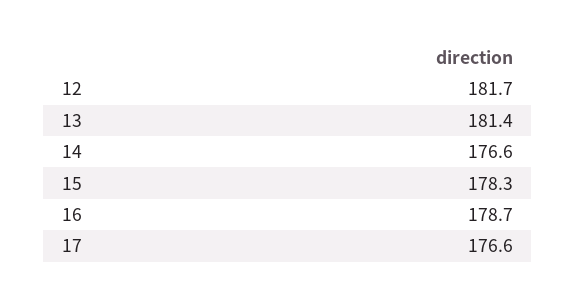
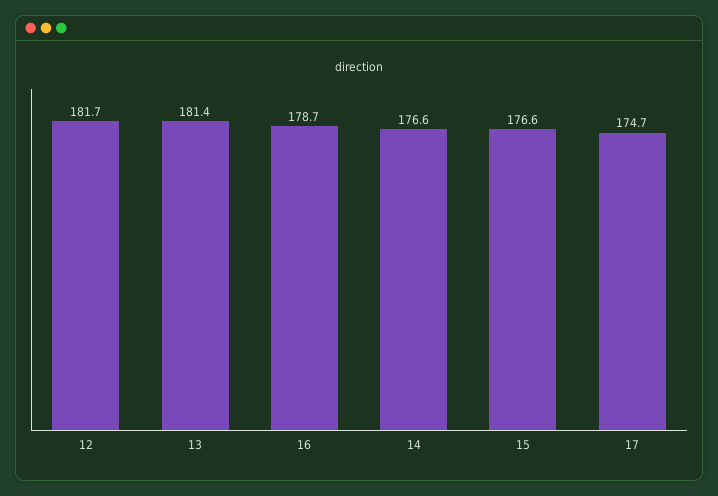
15: 178.3 -> 176.6
17: 176.6 -> 174.7

